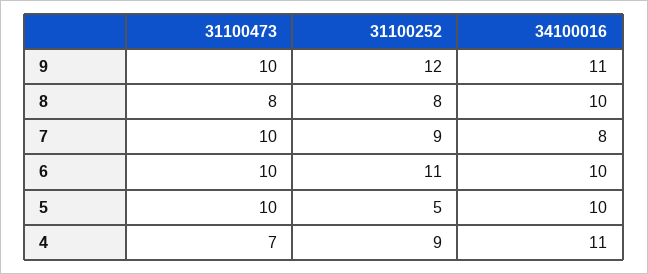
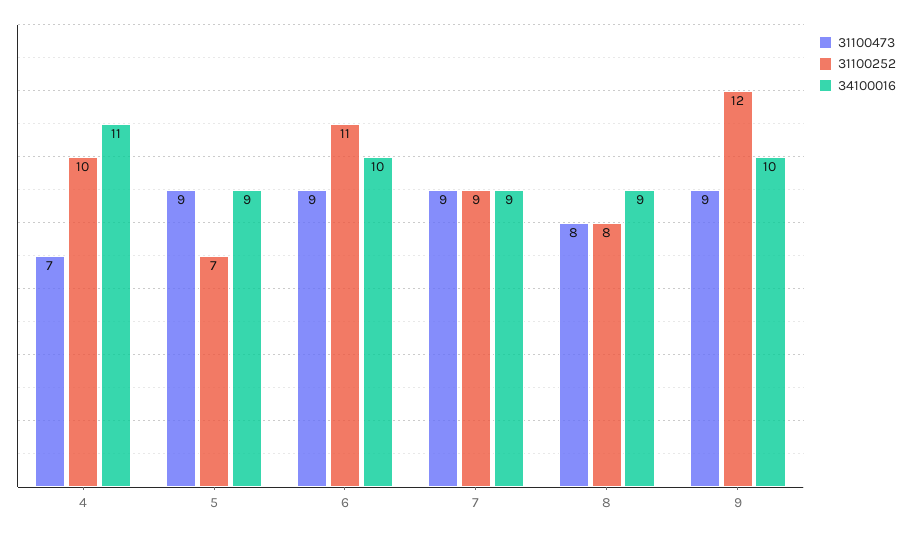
31100473, 9: 10 -> 9
34100016, 9: 11 -> 10
34100016, 8: 10 -> 9
31100473, 7: 10 -> 9
34100016, 7: 8 -> 9
31100473, 6: 10 -> 9
31100473, 5: 10 -> 9
31100252, 5: 5 -> 7
34100016, 5: 10 -> 9
31100252, 4: 9 -> 10

